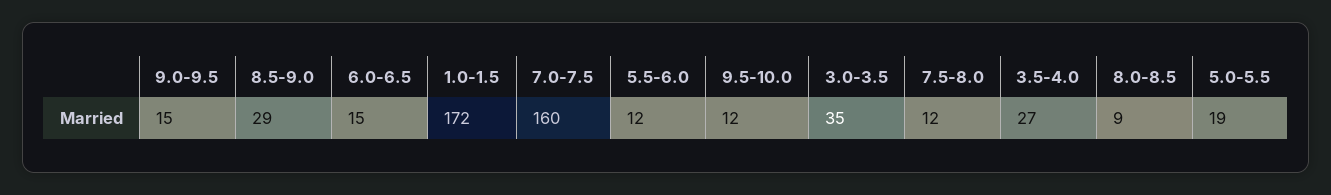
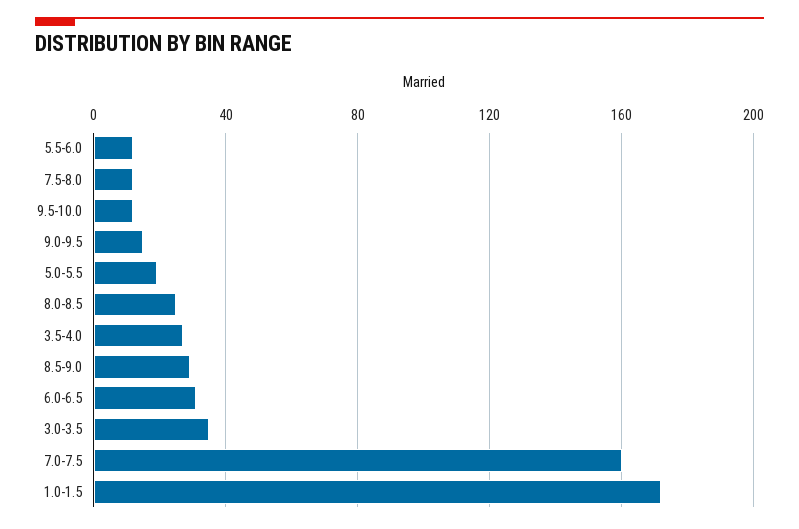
6.0-6.5: 15 -> 30
8.0-8.5: 9 -> 25

